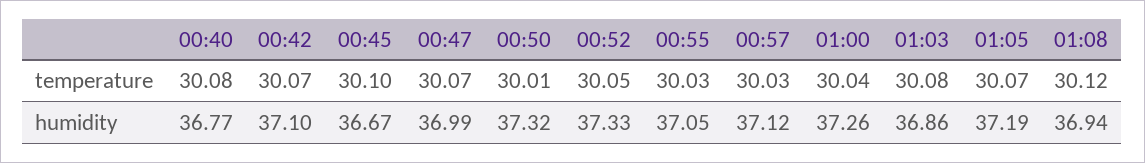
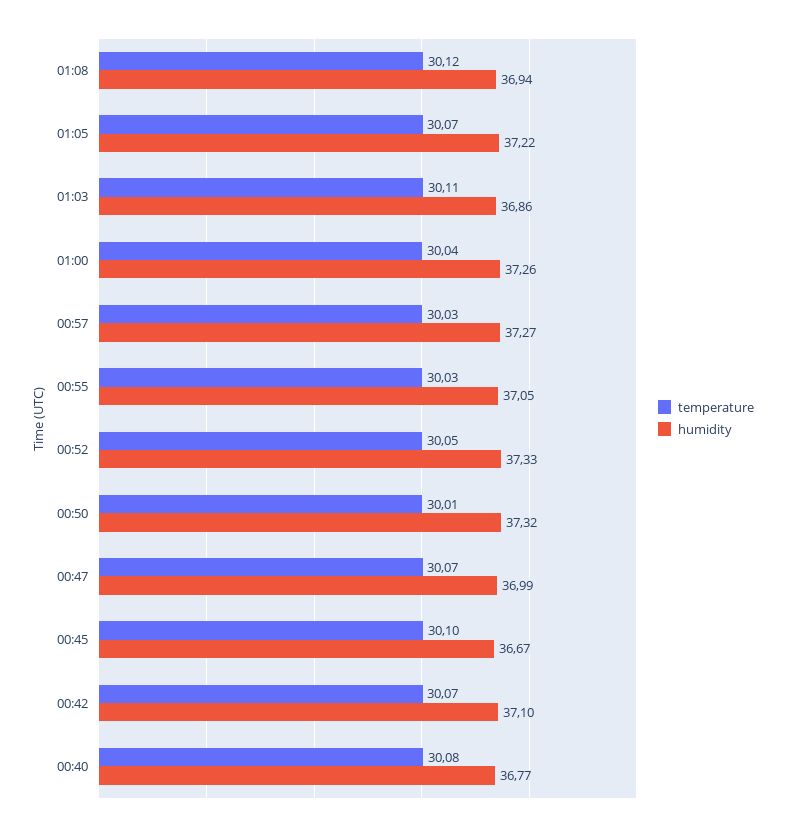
temperature, 01:03: 30.08 -> 30.11
humidity, 00:57: 37.12 -> 37.27
humidity, 01:05: 37.19 -> 37.22

